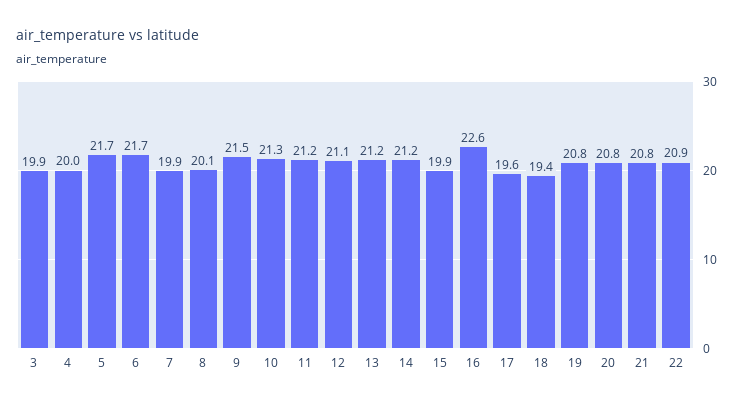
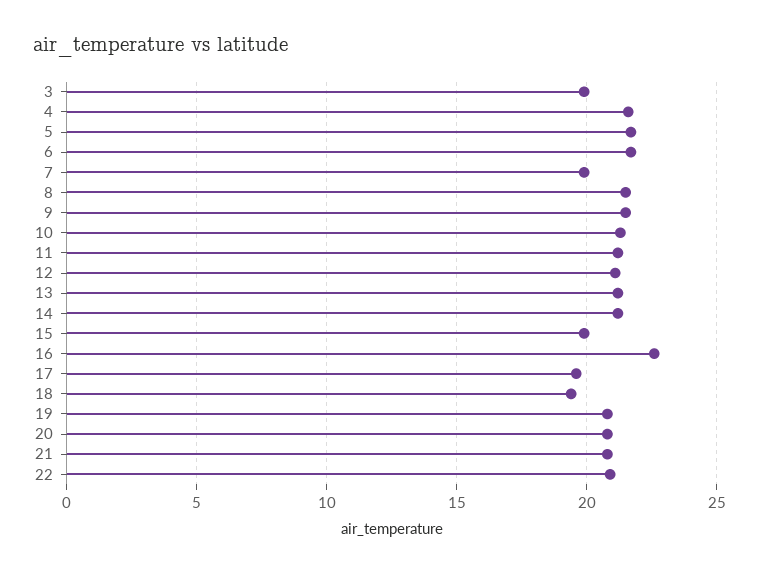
4: 20 -> 21.5
8: 20.1 -> 21.5

